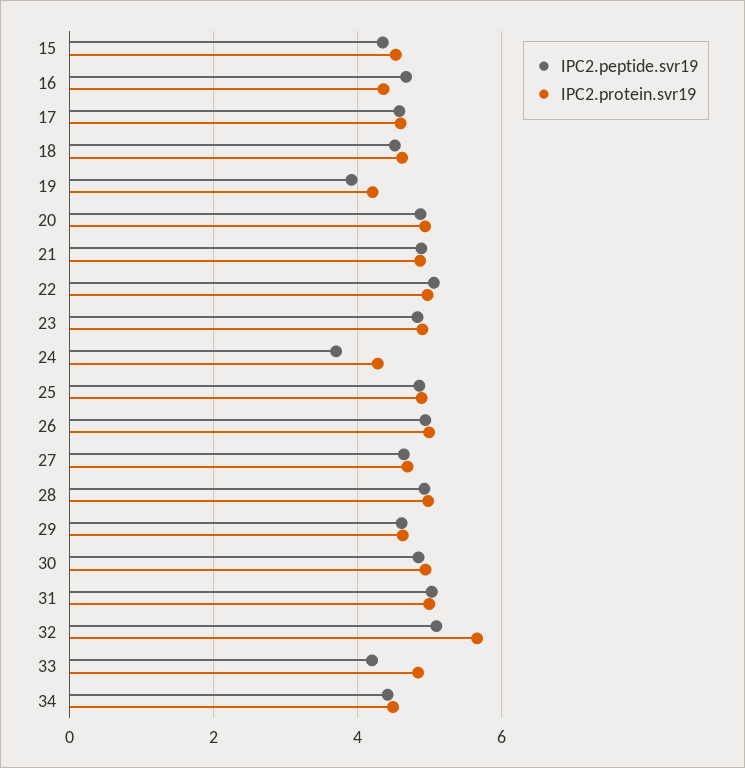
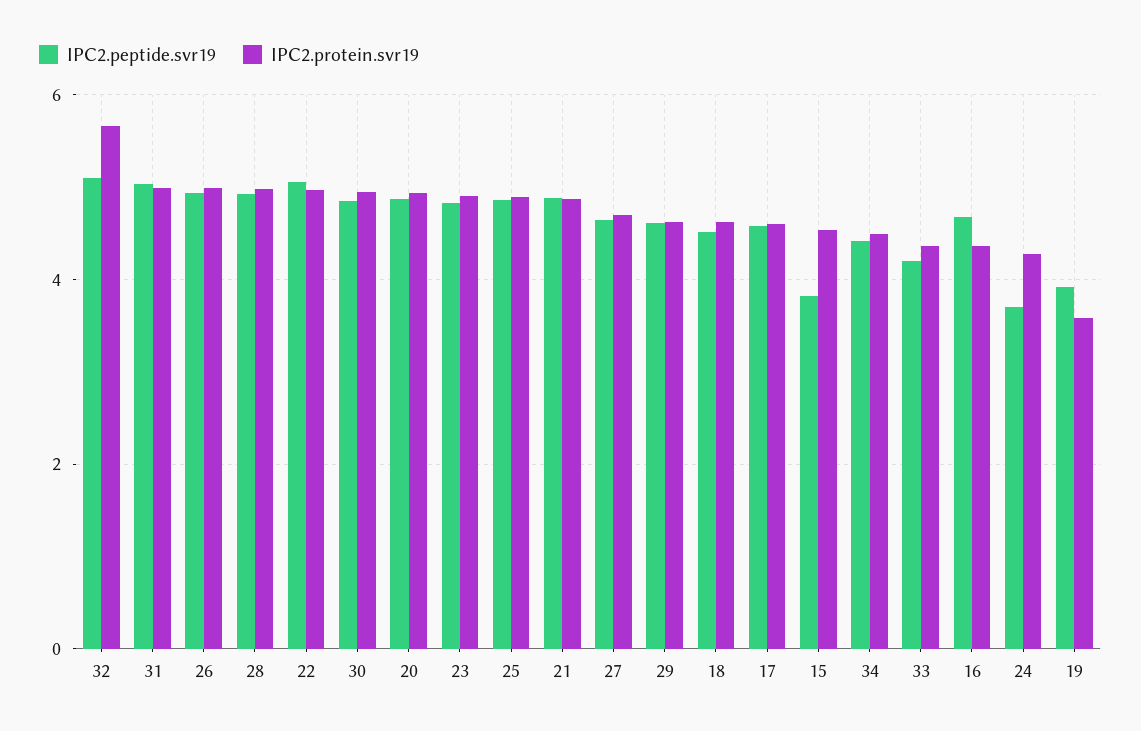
IPC2.peptide.svr19, 15: 4.4 -> 3.8
IPC2.protein.svr19, 19: 4.2 -> 3.6
IPC2.protein.svr19, 33: 4.8 -> 4.4

